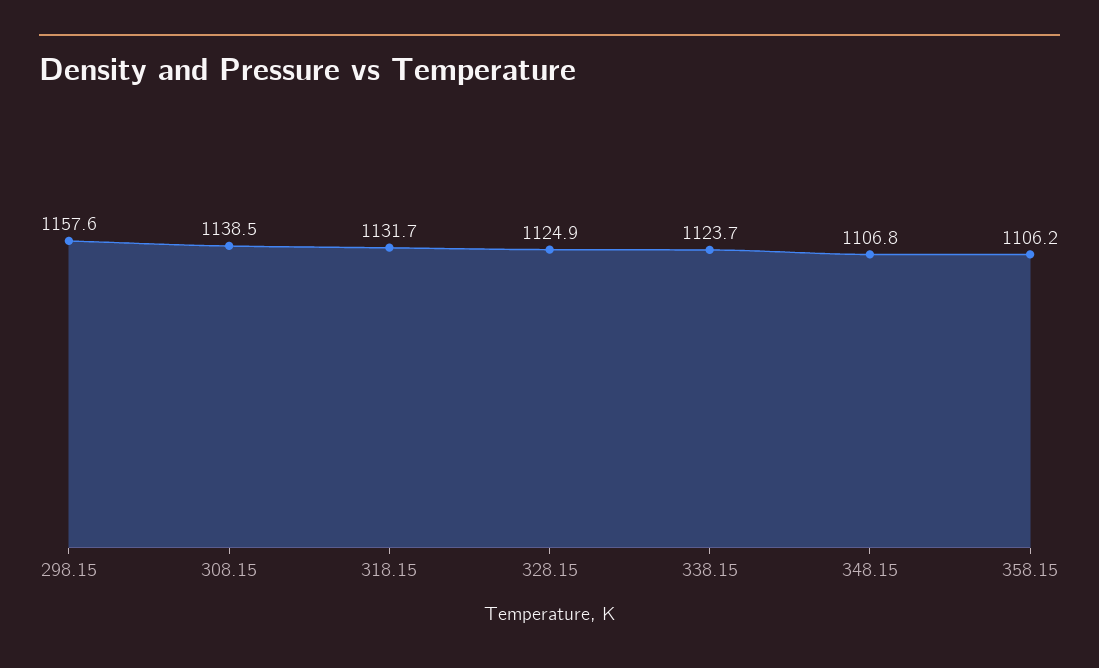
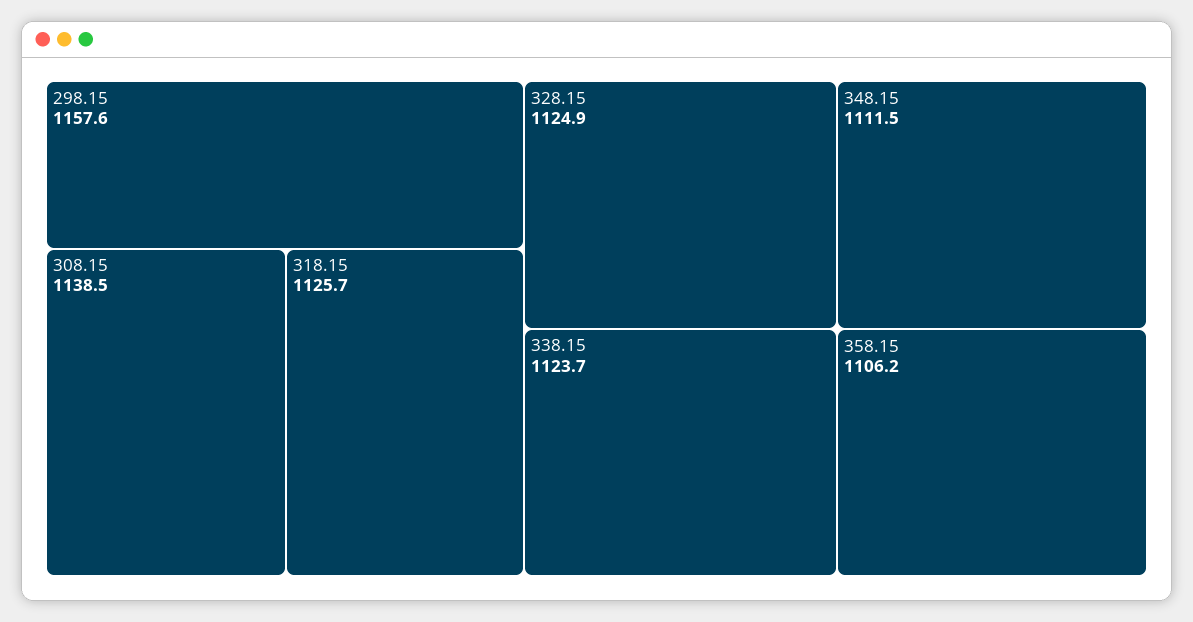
318.15: 1131.7 -> 1125.7
348.15: 1106.8 -> 1111.5

